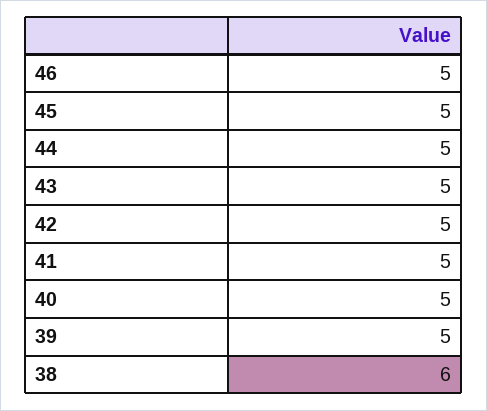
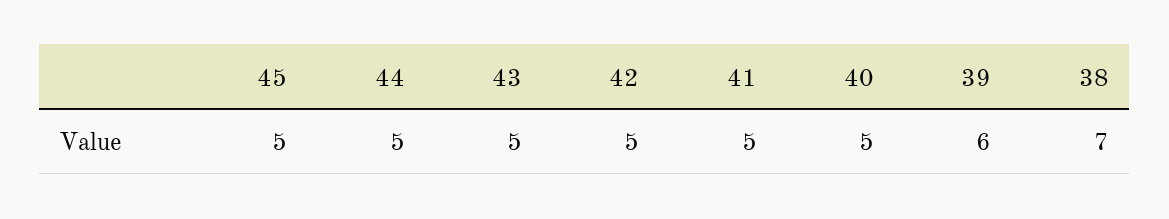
46: 5 -> none
39: 5 -> 6
38: 6 -> 7

